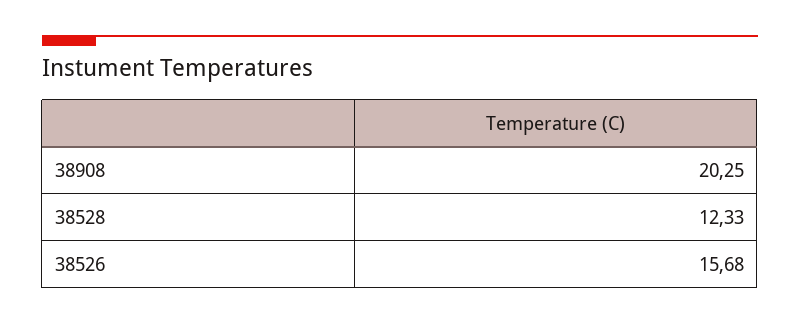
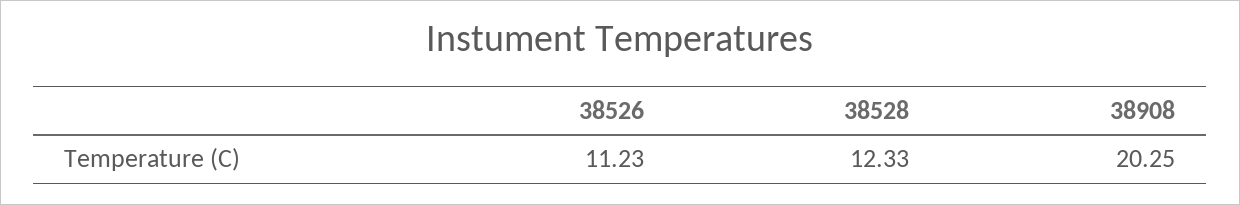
38526: 15.68 -> 11.23

